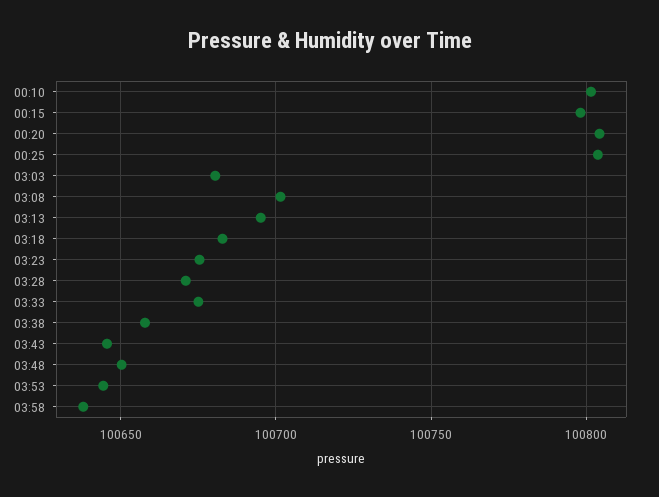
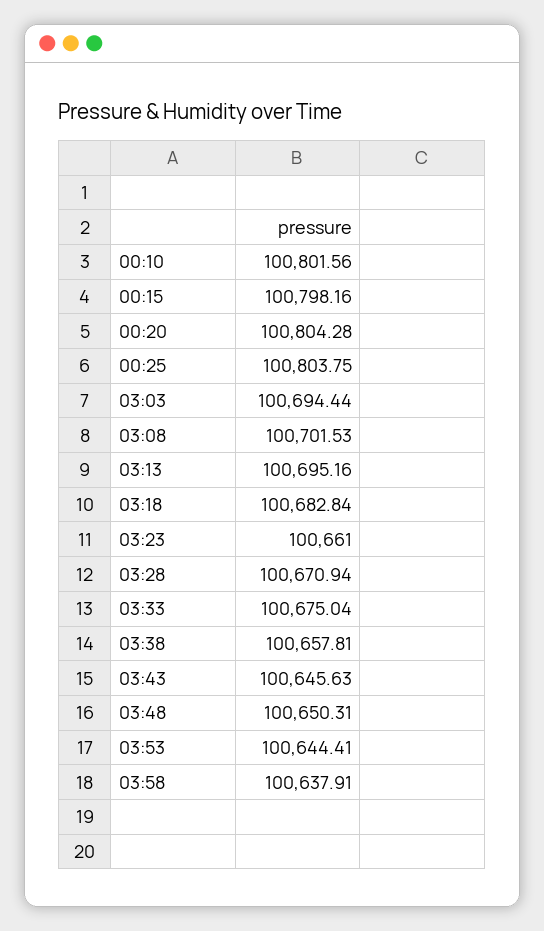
03:03: 100680 -> 100694.44
03:23: 100675 -> 100661

